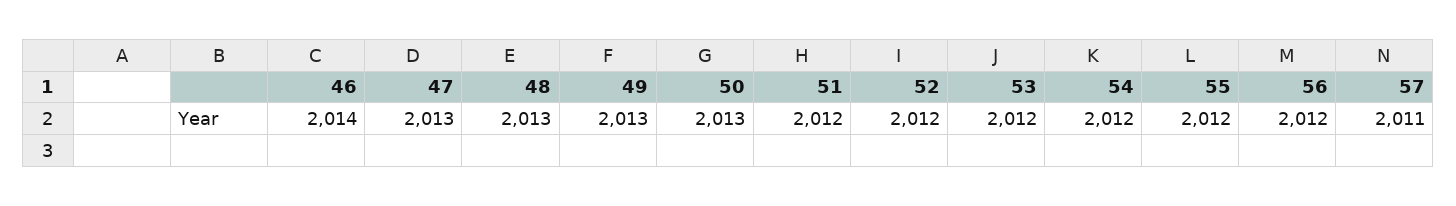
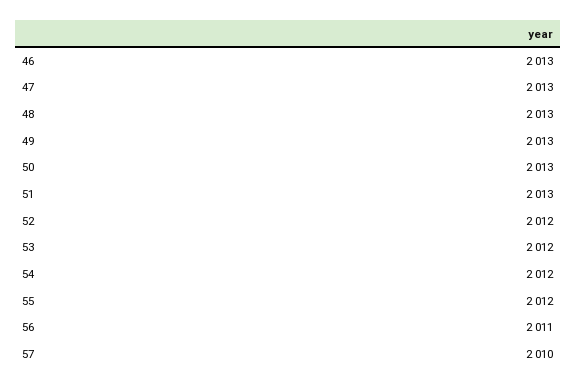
46: 2014 -> 2013
51: 2012 -> 2013
56: 2012 -> 2011
57: 2011 -> 2010

